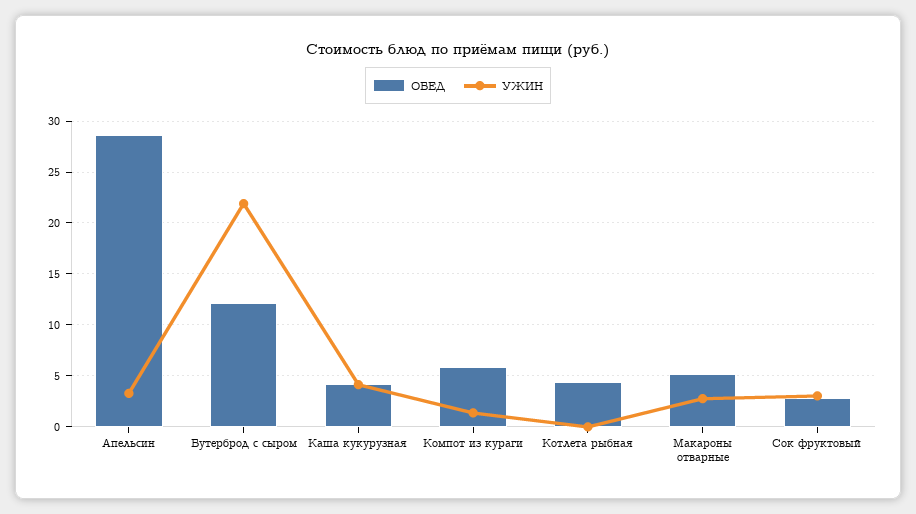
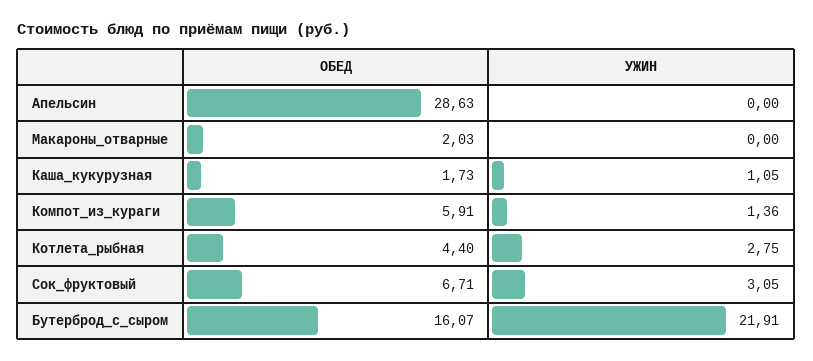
УЖИН, Апельсин: 3 -> 0
ОБЕД, Бутерброд с сыром: 12 -> 16.07
ОБЕД, Каша кукурузная: 4 -> 1.73
УЖИН, Каша кукурузная: 4 -> 1.05
УЖИН, Котлета рыбная: 0 -> 2.75
ОБЕД, Макароны отварные: 5 -> 2.03
УЖИН, Макароны отварные: 3 -> 0
ОБЕД, Сок фруктовый: 3 -> 6.71

